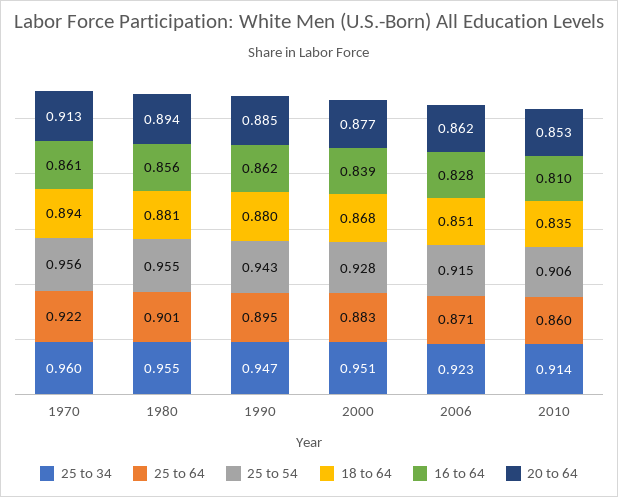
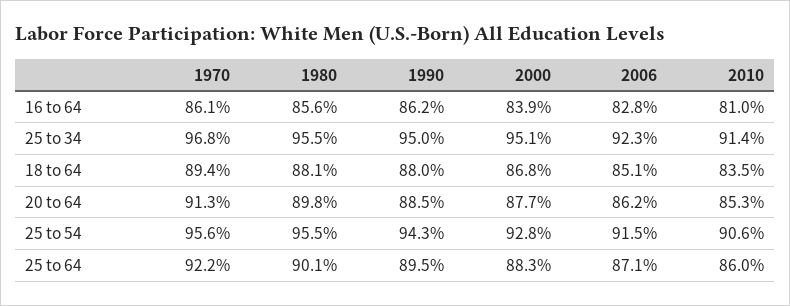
25 to 34, 1970: 0.96 -> 0.968
20 to 64, 1980: 0.894 -> 0.898
25 to 34, 1990: 0.947 -> 0.95

